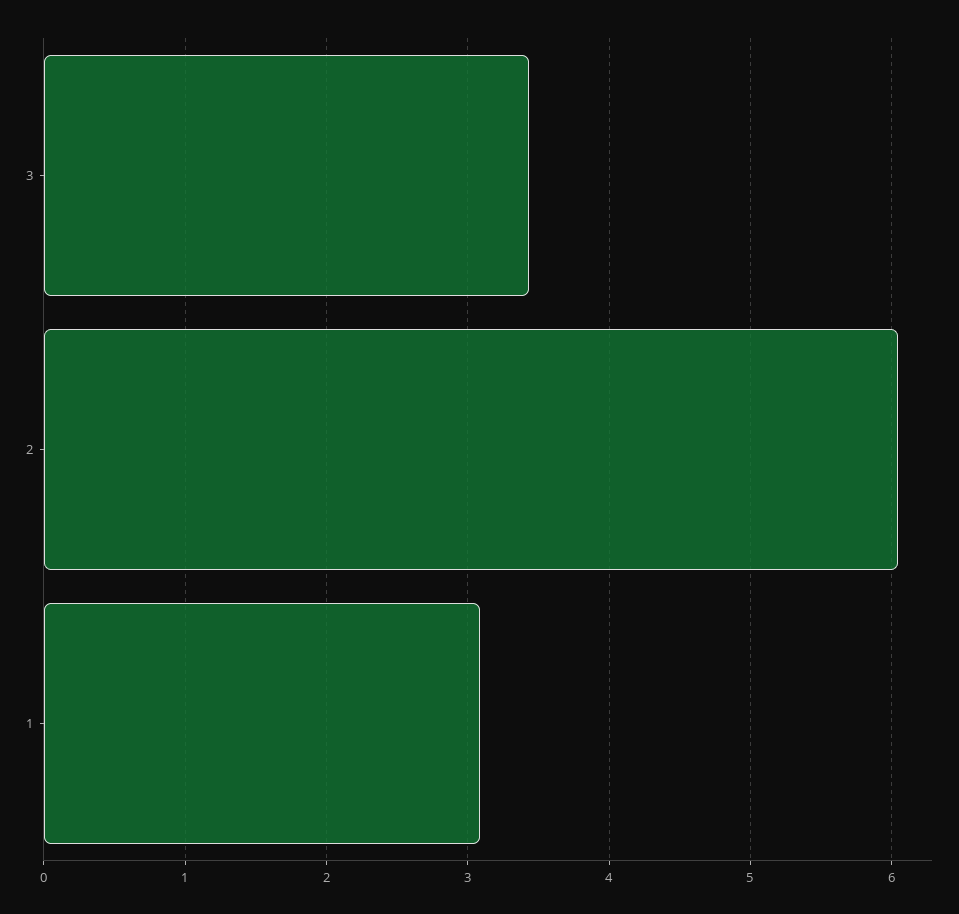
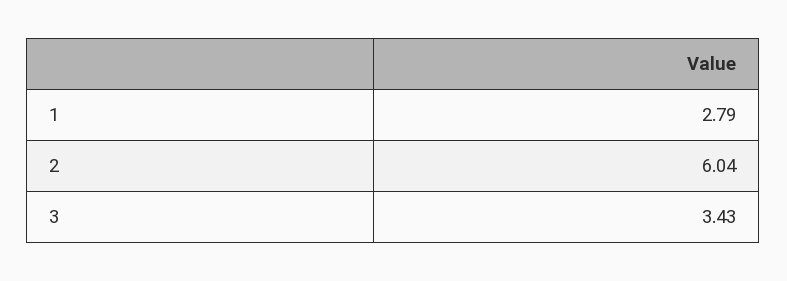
1: 3.1 -> 2.79

